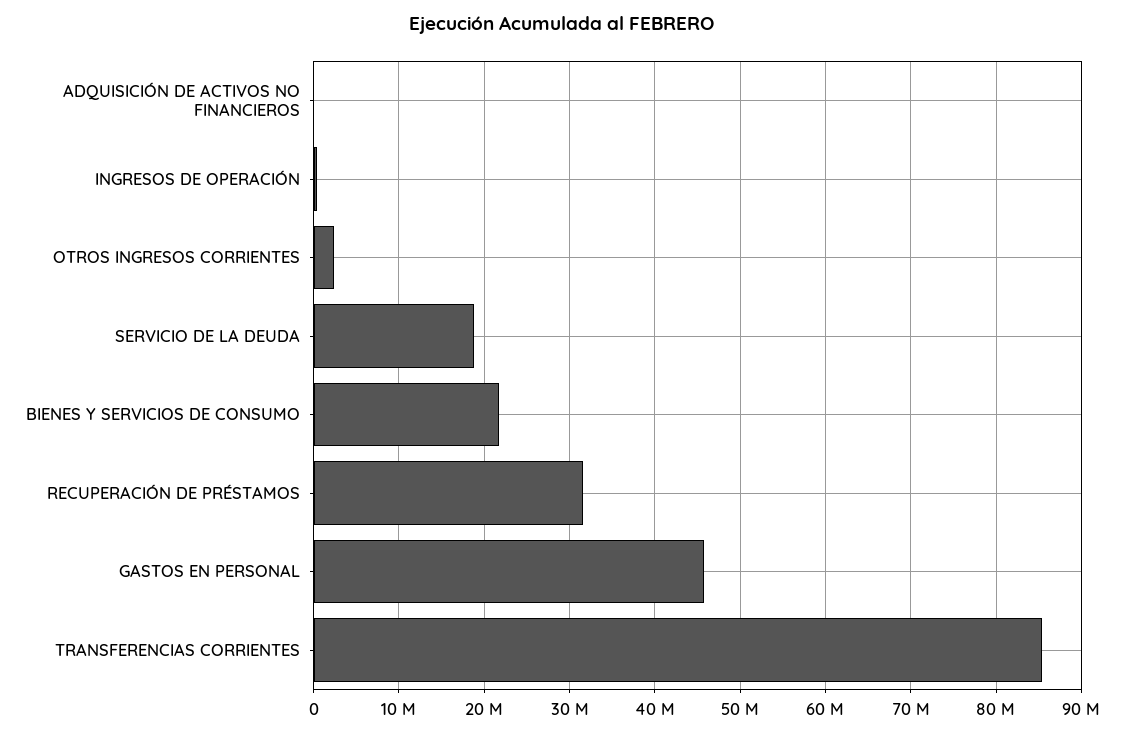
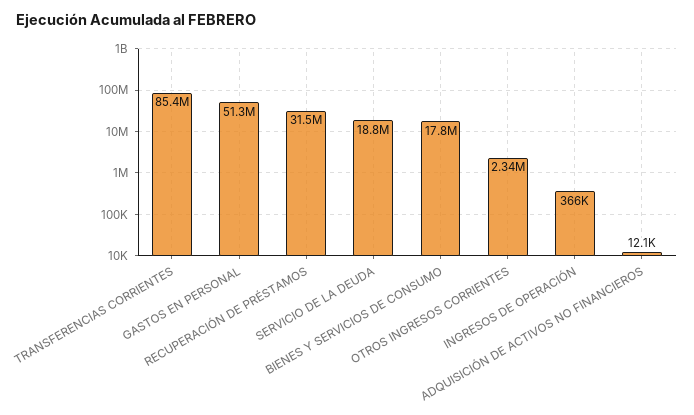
BIENES Y SERVICIOS DE CONSUMO: 22000000 -> 17800000
GASTOS EN PERSONAL: 46000000 -> 51300000

